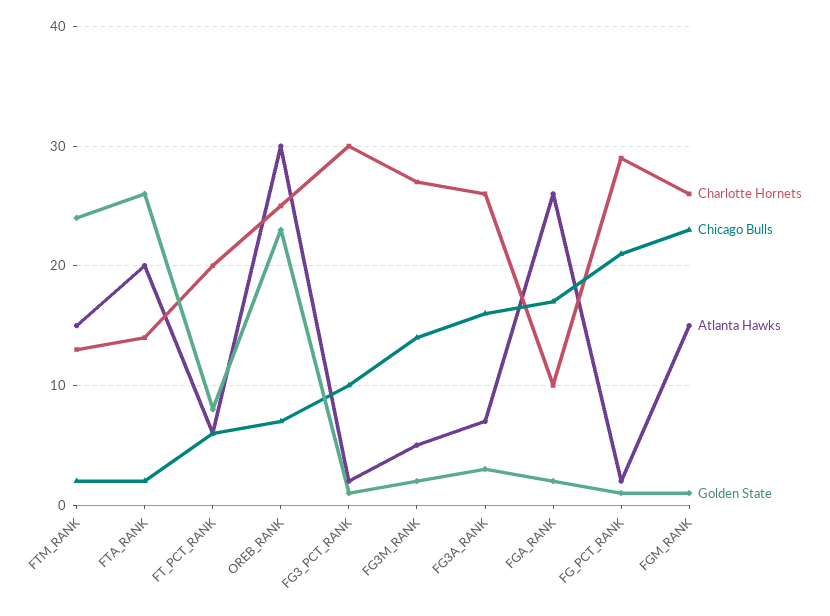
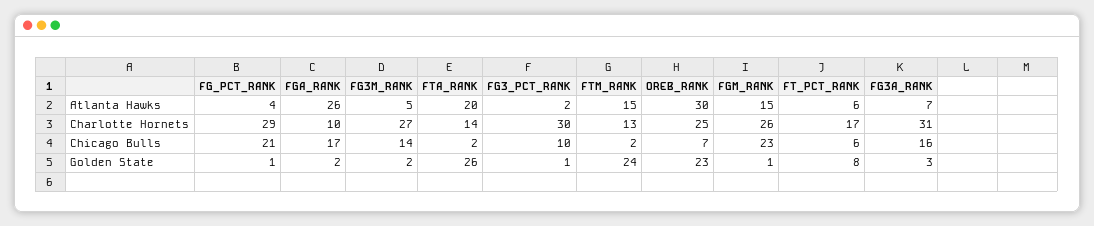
Charlotte Hornets, FT_PCT_RANK: 20 -> 17
Charlotte Hornets, FG3A_RANK: 26 -> 31
Atlanta Hawks, FG_PCT_RANK: 2 -> 4

